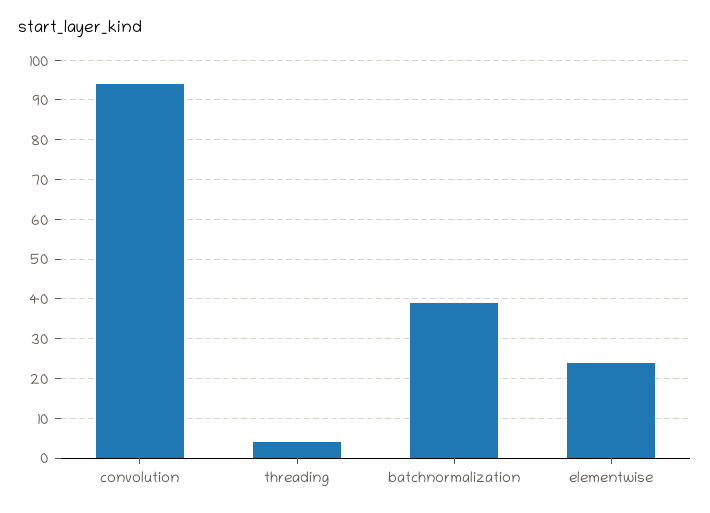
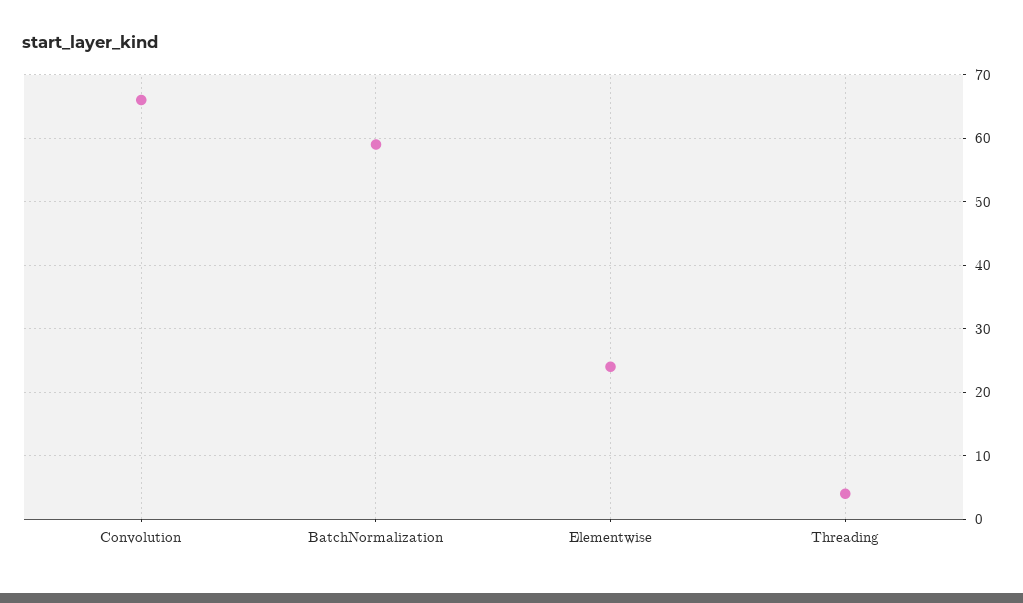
convolution: 95 -> 66
batchnormalization: 40 -> 59

